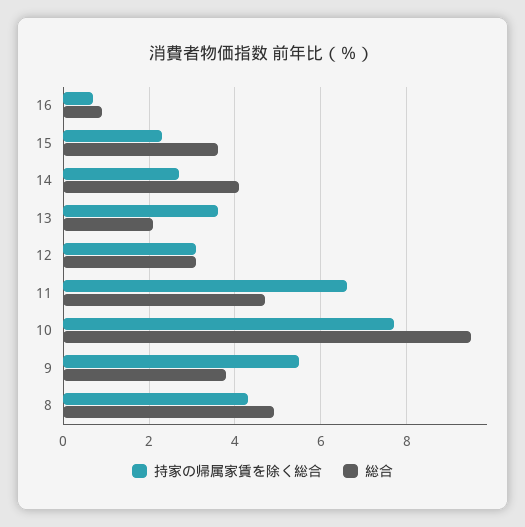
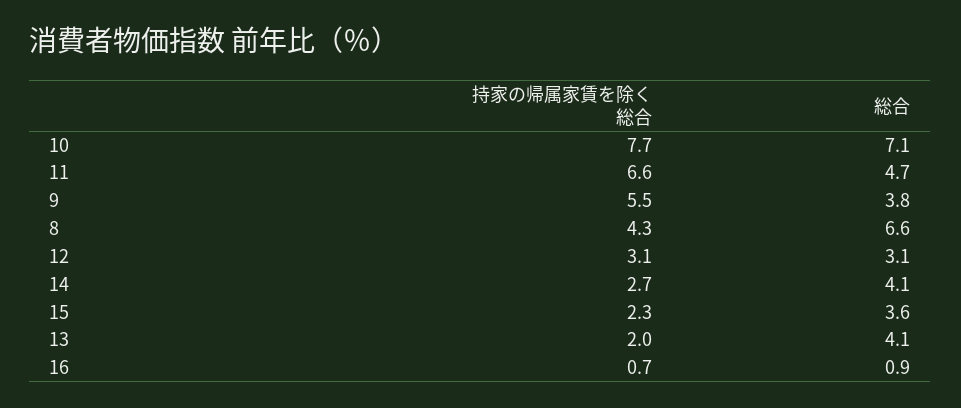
持家の帰属家賃を除く総合, 13: 3.5 -> 2
総合, 13: 2 -> 4.1
総合, 10: 9.5 -> 7.1
総合, 8: 5 -> 6.6

